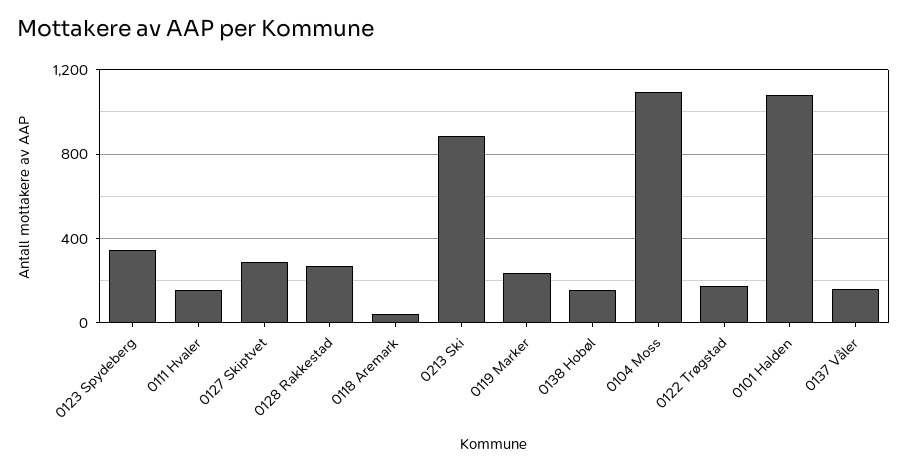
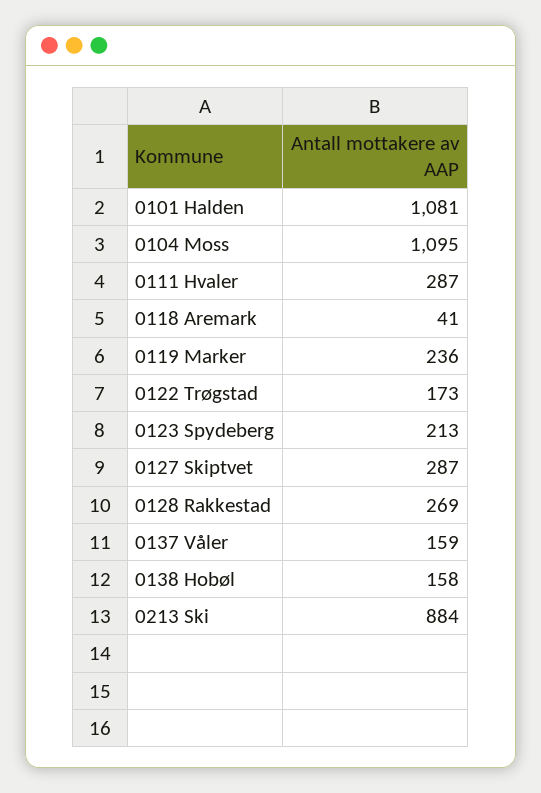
0123 Spydeberg: 350 -> 213
0111 Hvaler: 150 -> 287

